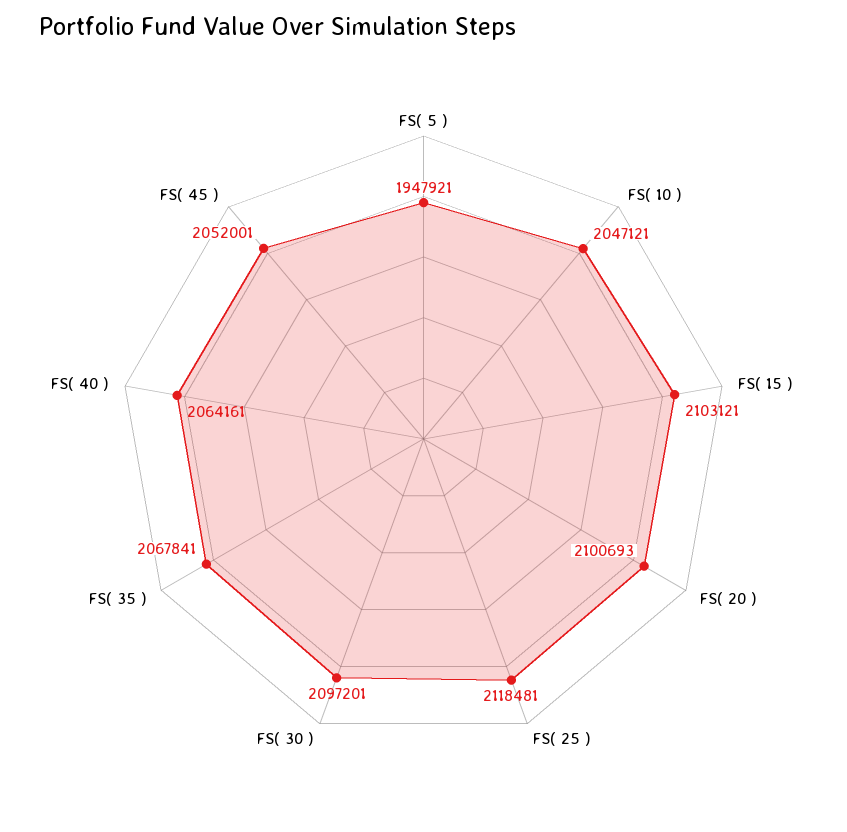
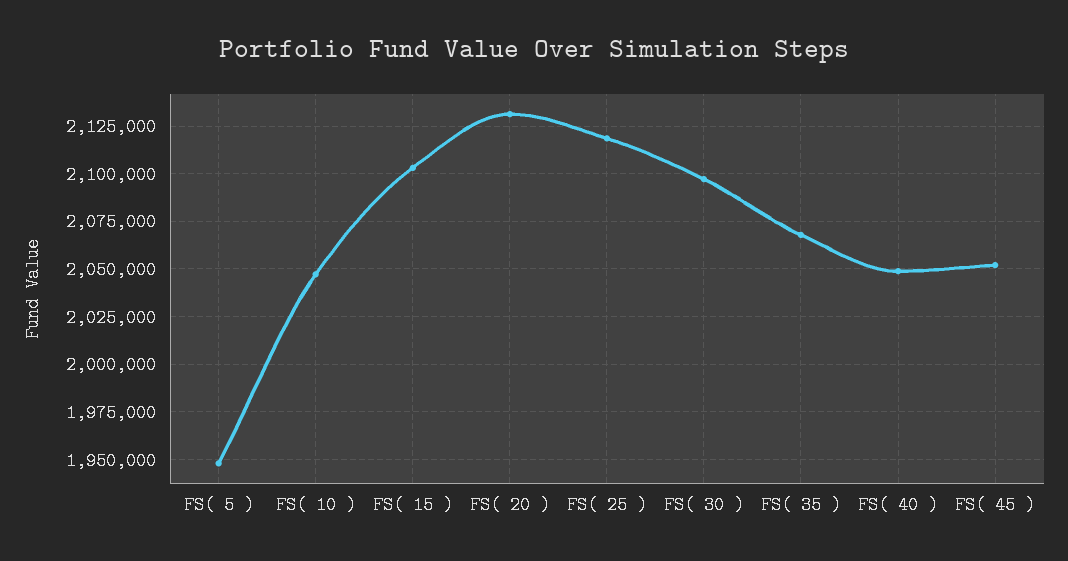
FS( 20 ): 2100693 -> 2130000
FS( 40 ): 2064161 -> 2050000

